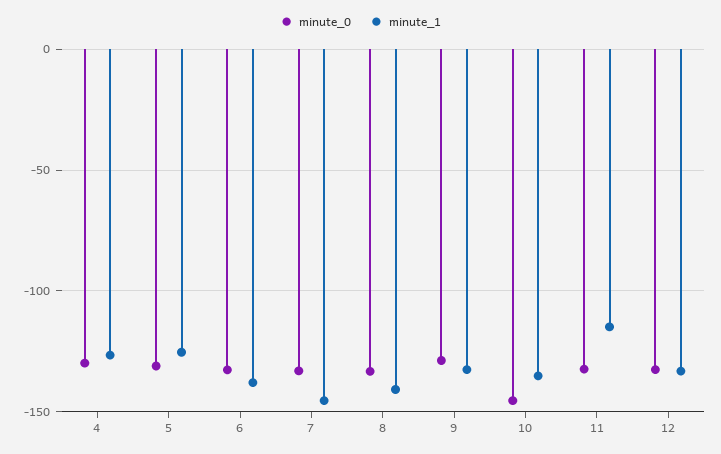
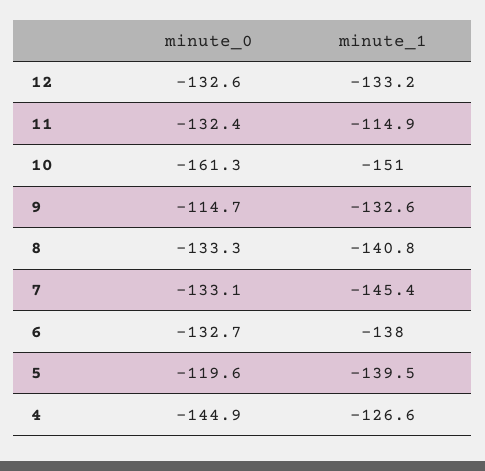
minute_0, 4: -130 -> -144.9
minute_0, 5: -130 -> -119.6
minute_1, 5: -125 -> -139.5
minute_0, 9: -130 -> -114.7
minute_0, 10: -145 -> -161.3
minute_1, 10: -135 -> -151

